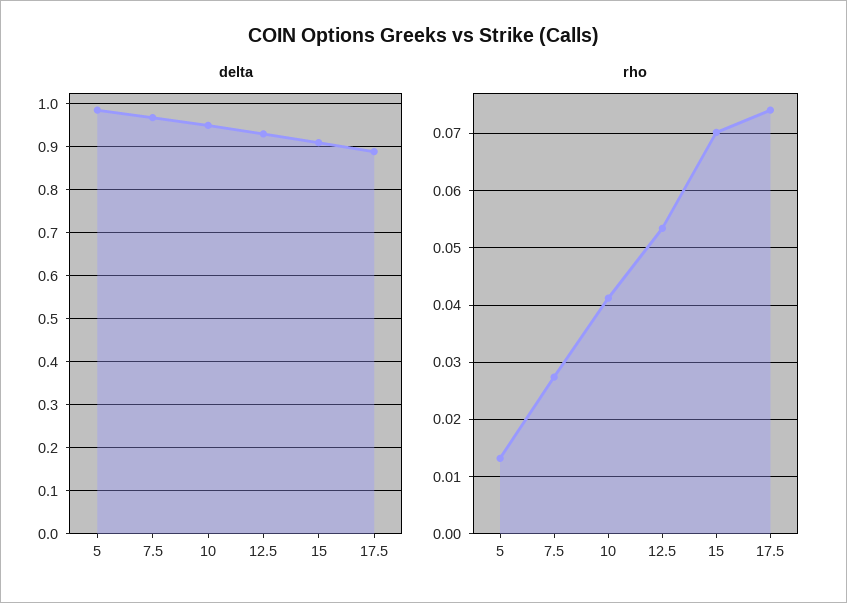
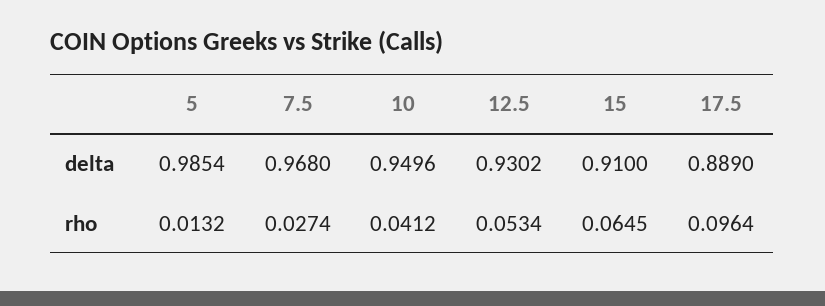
rho, 15: 0.07 -> 0.0645
rho, 17.5: 0.074 -> 0.0964

